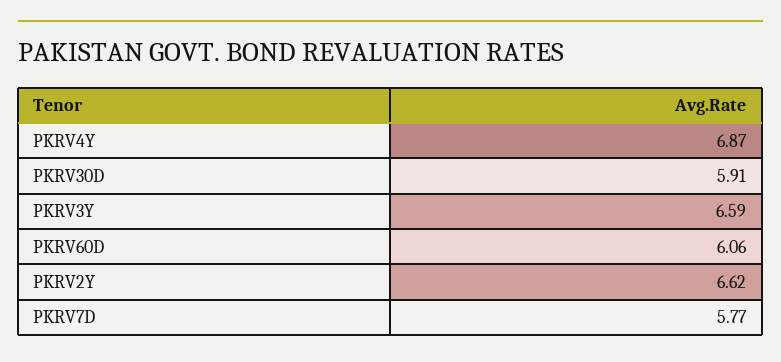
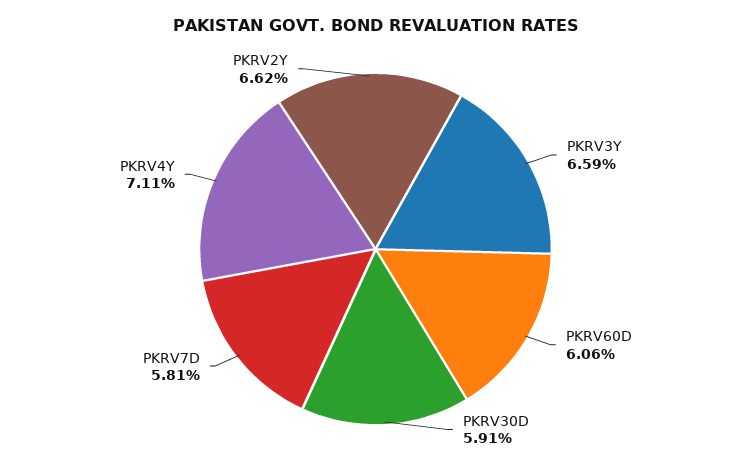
PKRV4Y: 6.87 -> 7.11
PKRV7D: 5.77 -> 5.81

